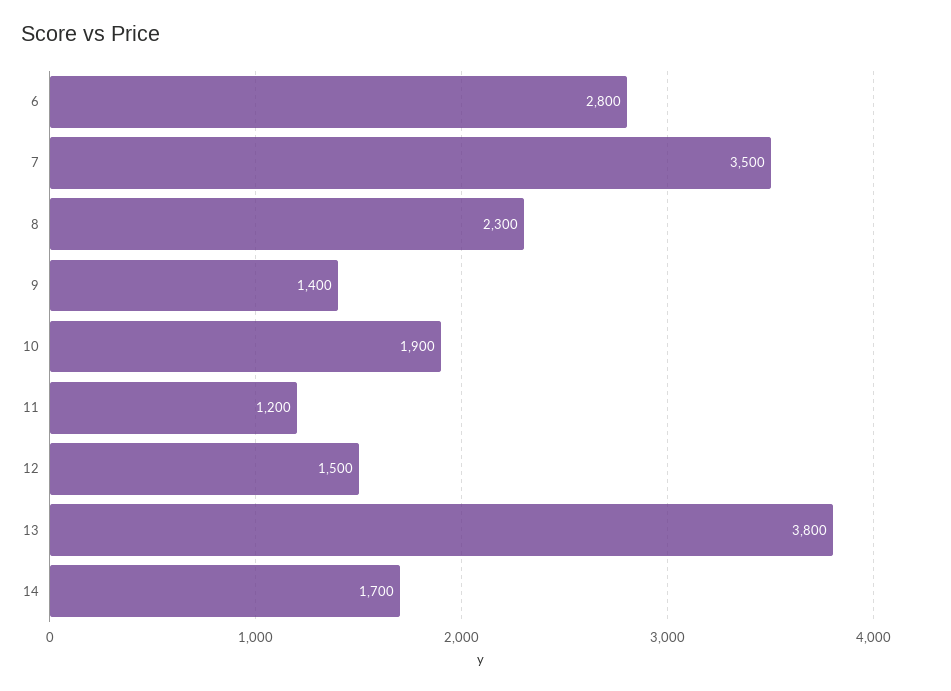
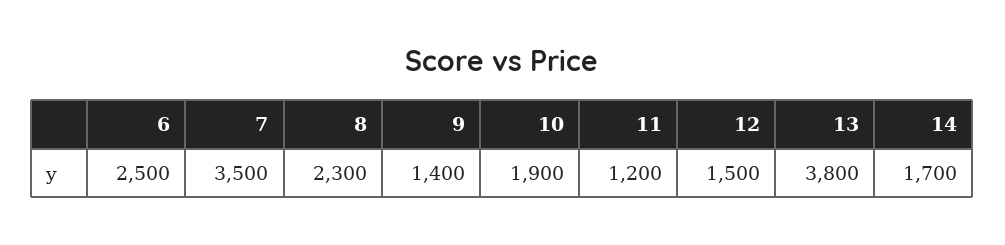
6: 2800 -> 2500

